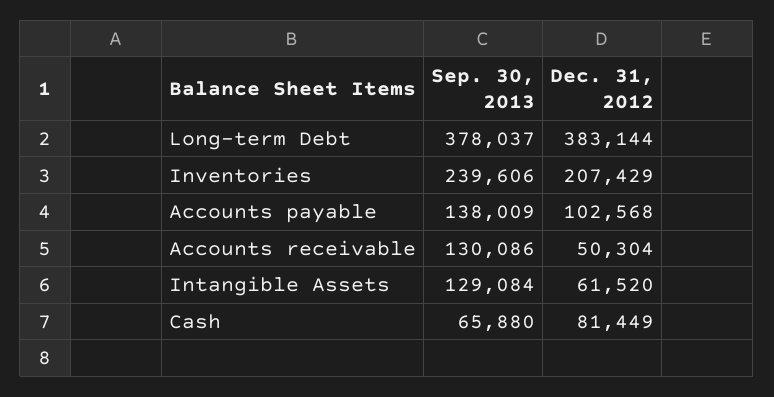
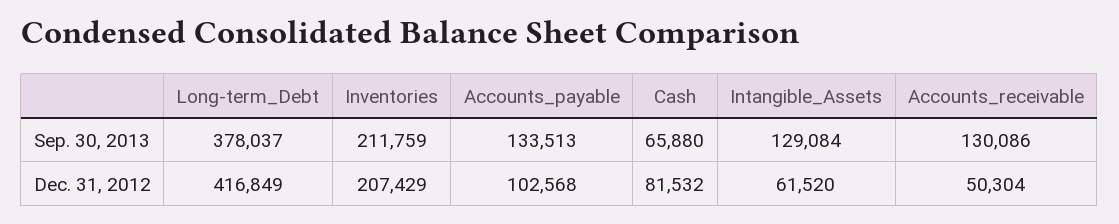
Dec. 31, 2012, Long-term Debt: 383144 -> 416849
Sep. 30, 2013, Inventories: 239606 -> 211759
Sep. 30, 2013, Accounts payable: 138009 -> 133513
Dec. 31, 2012, Cash: 81449 -> 81532

